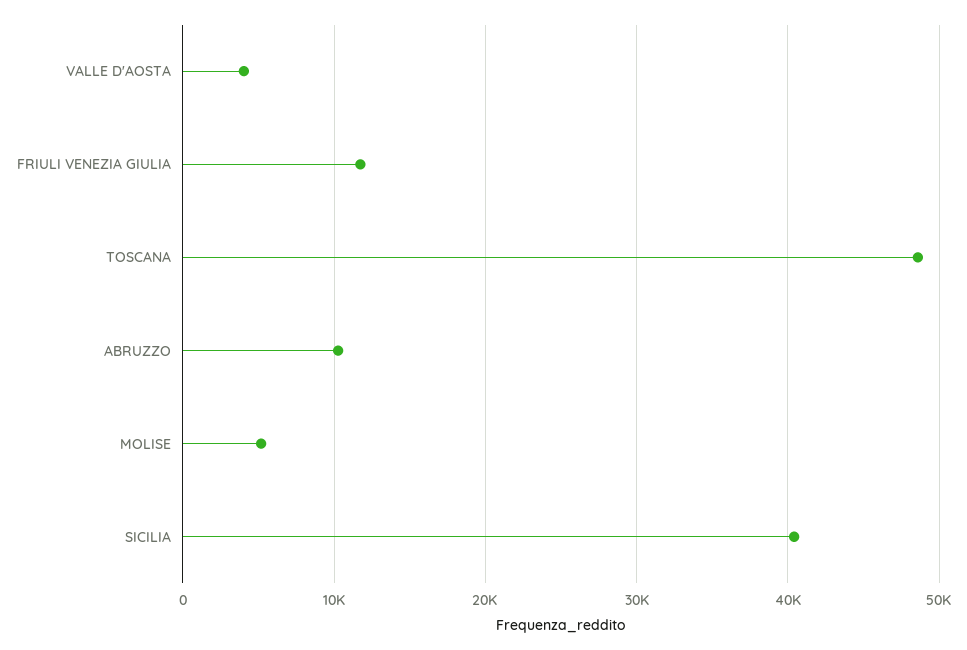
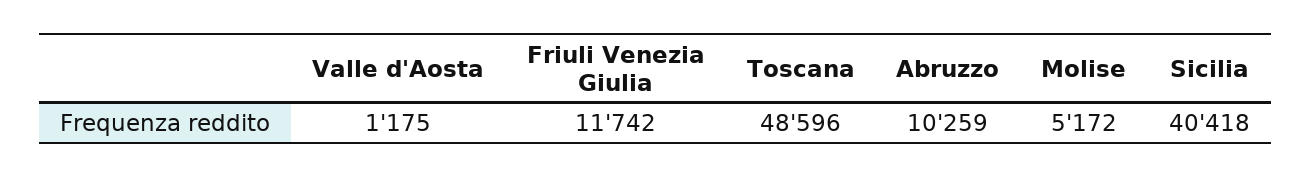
VALLE D'AOSTA: 4000 -> 1175

